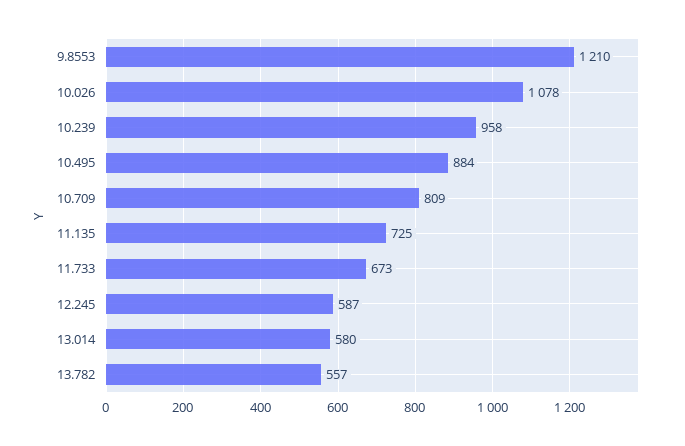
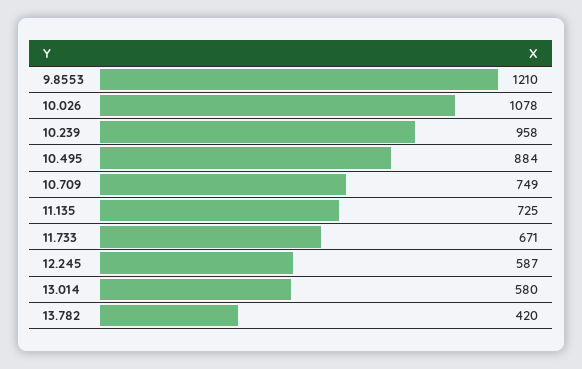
10.709: 809 -> 749
11.733: 673 -> 671
13.782: 557 -> 420

